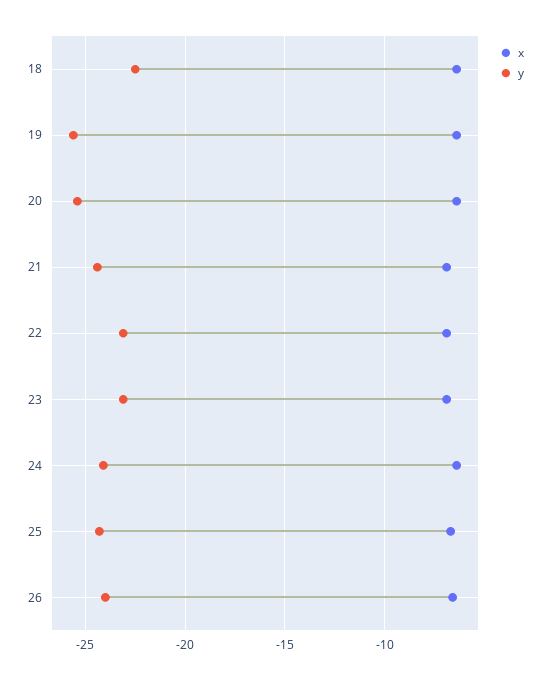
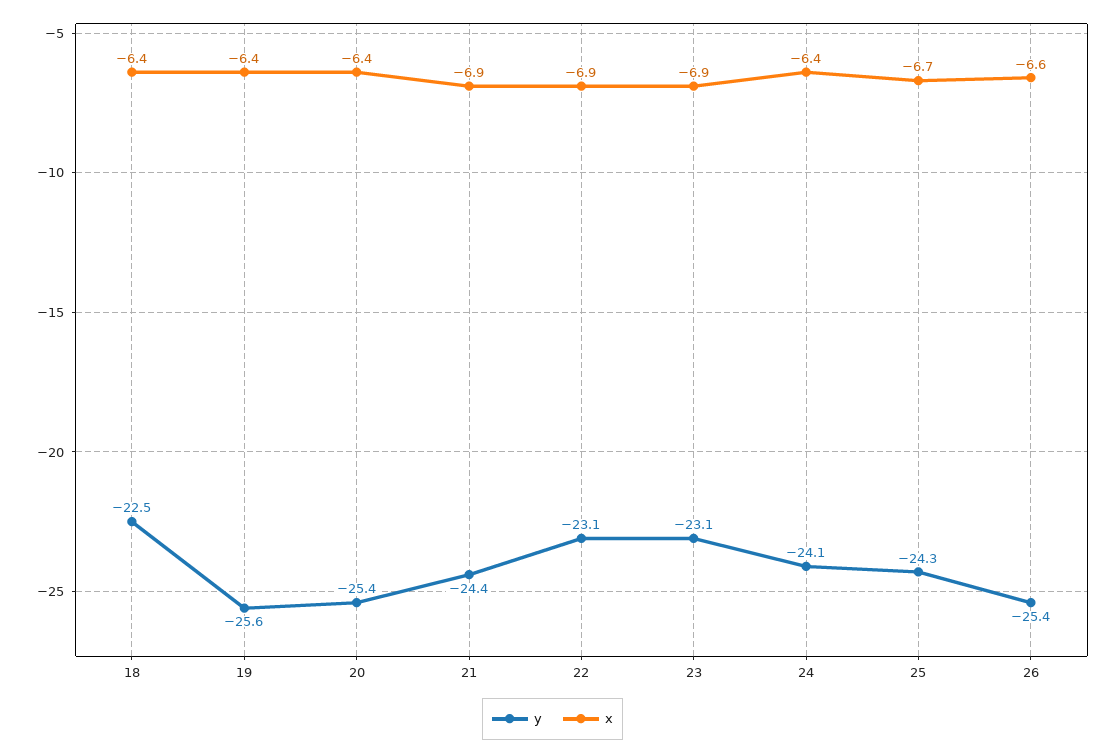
y, 26: -24 -> -25.4

